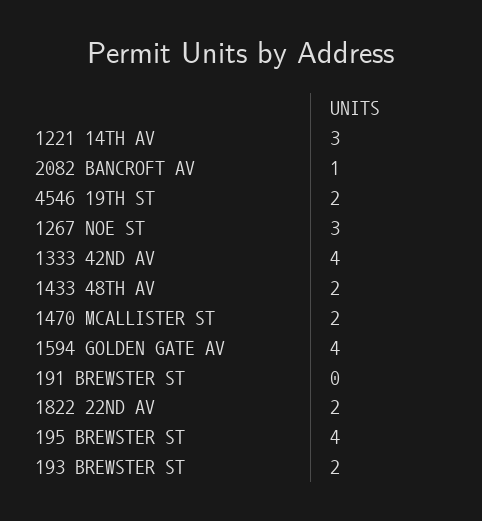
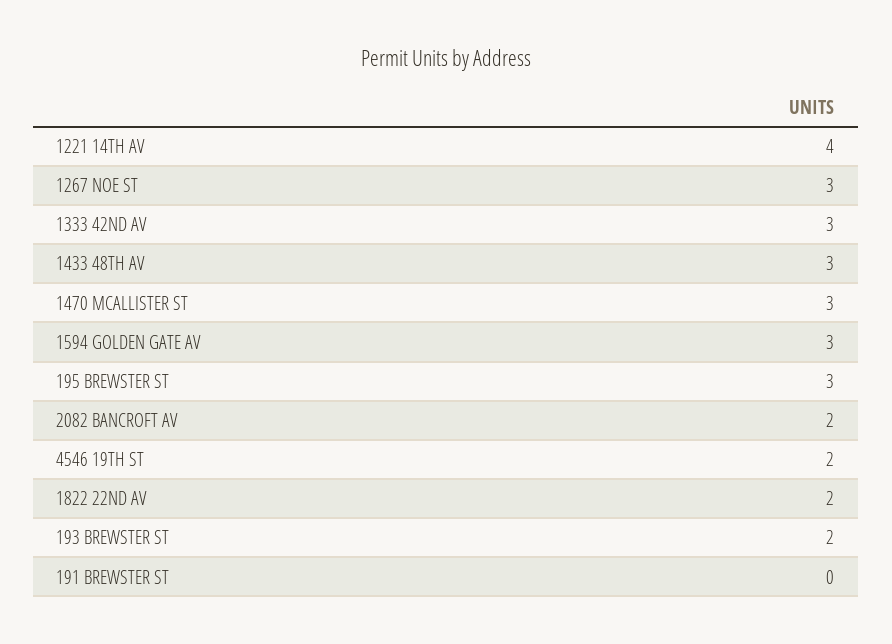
1221 14TH AV: 3 -> 4
2082 BANCROFT AV: 1 -> 2
1333 42ND AV: 4 -> 3
1433 48TH AV: 2 -> 3
1470 MCALLISTER ST: 2 -> 3
1594 GOLDEN GATE AV: 4 -> 3
195 BREWSTER ST: 4 -> 3

